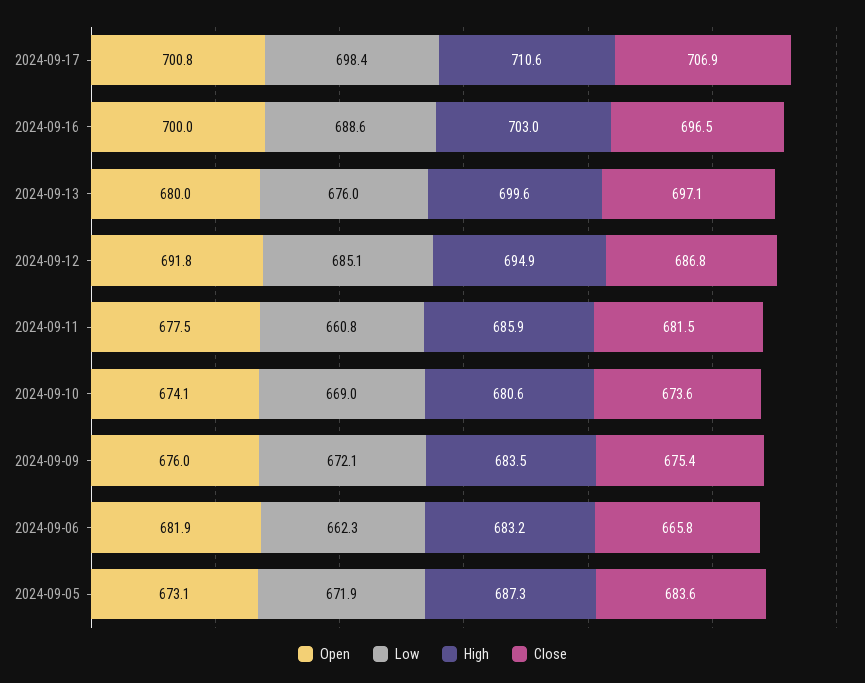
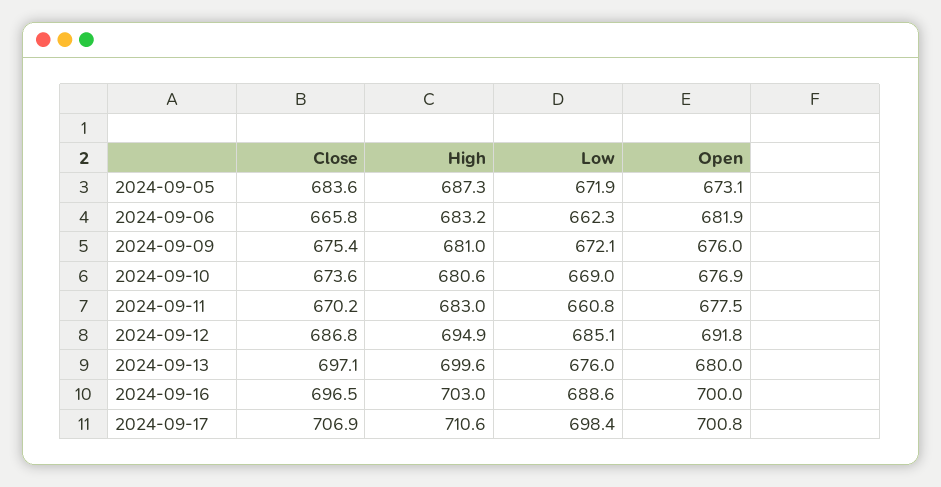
High, 2024-09-11: 685.9 -> 683
Close, 2024-09-11: 681.5 -> 670.2
Open, 2024-09-10: 674.1 -> 676.9
High, 2024-09-09: 683.5 -> 681

